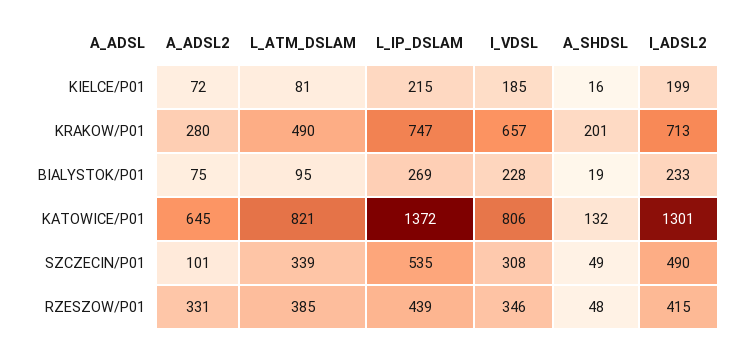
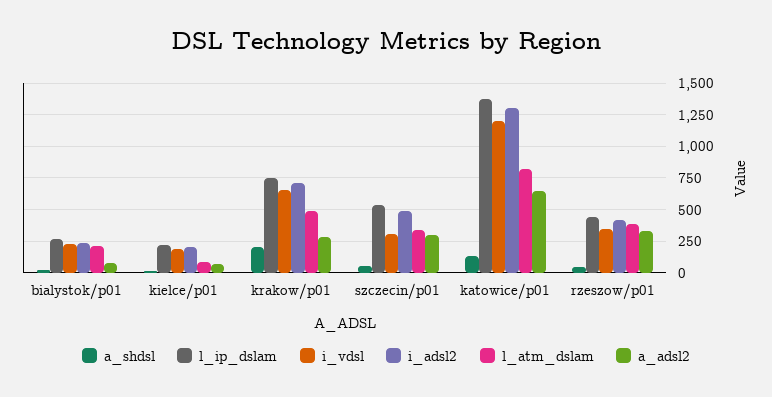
L_ATM_DSLAM, BIALYSTOK/P01: 95 -> 200
I_VDSL, KATOWICE/P01: 806 -> 1200
A_ADSL2, SZCZECIN/P01: 101 -> 300

